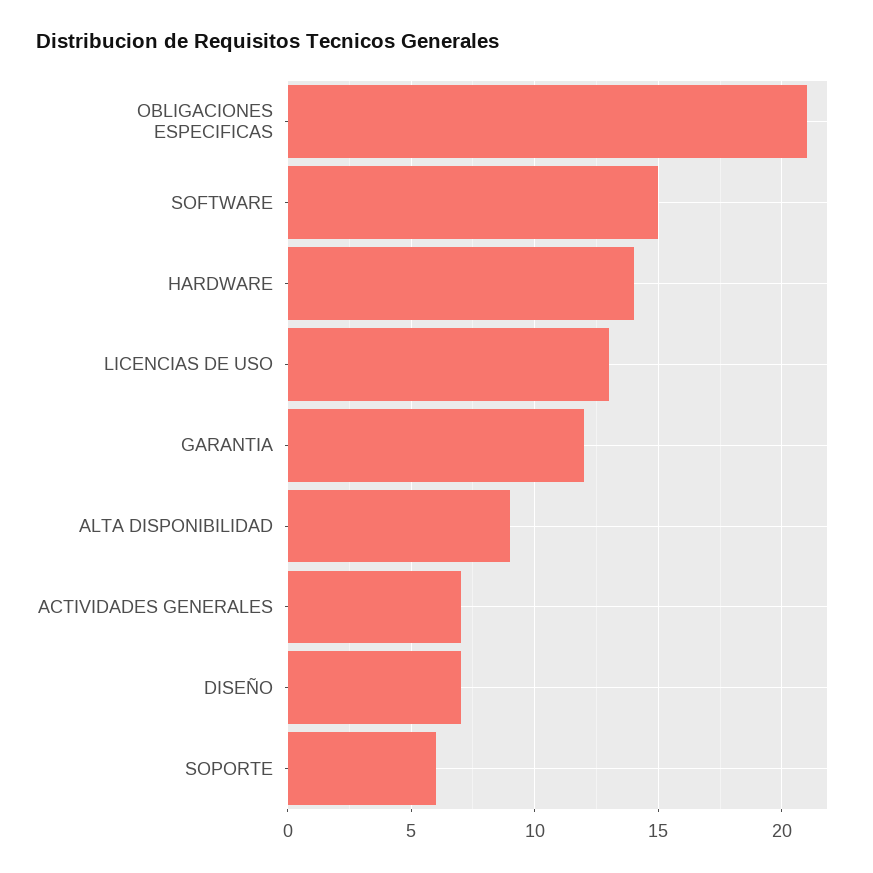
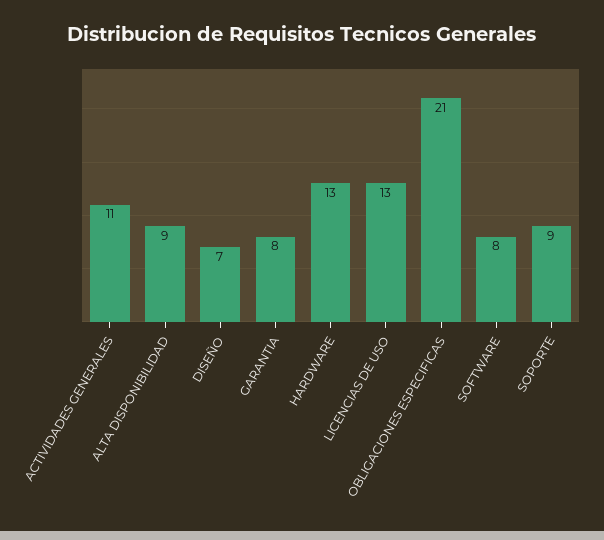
SOFTWARE: 15 -> 8
HARDWARE: 14 -> 13
GARANTIA: 12 -> 8
ACTIVIDADES GENERALES: 7 -> 11
SOPORTE: 6 -> 9

